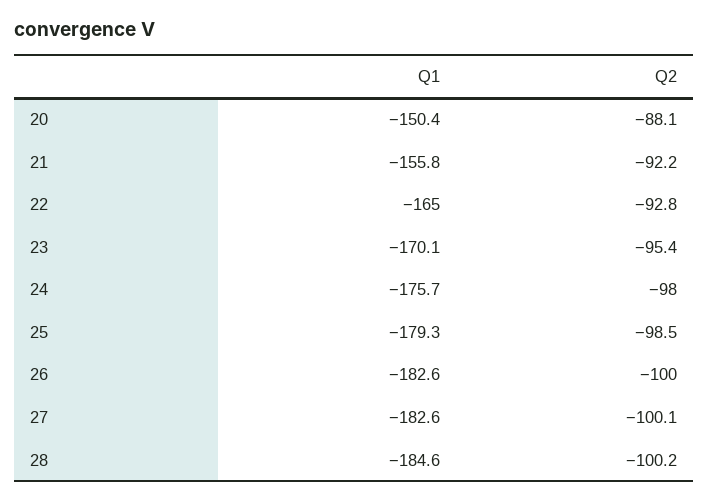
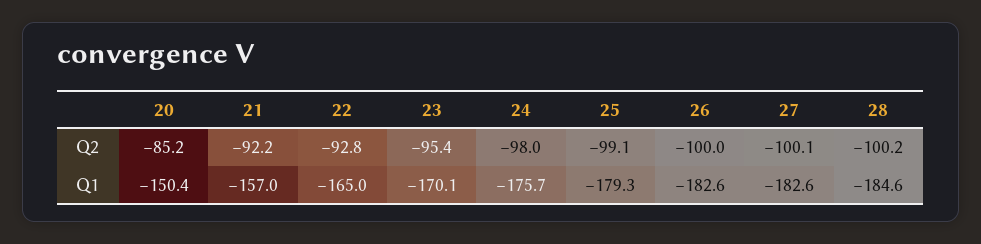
Q2, 20: -88.1 -> -85.2
Q1, 21: -155.8 -> -157
Q2, 25: -98.5 -> -99.1

